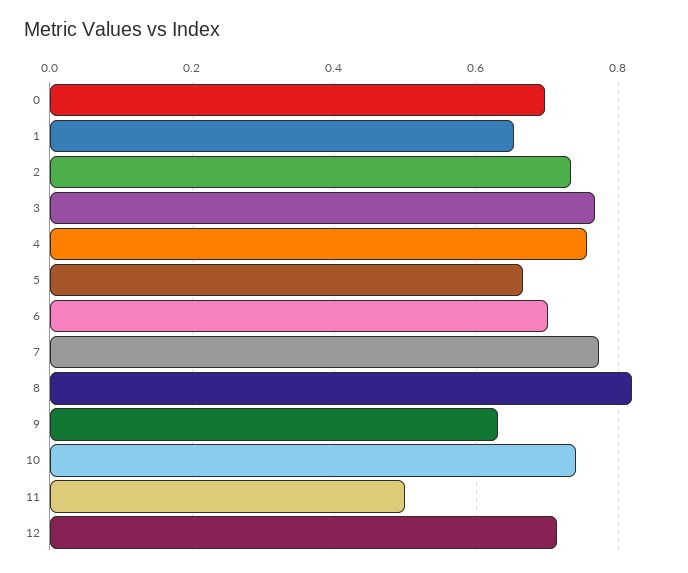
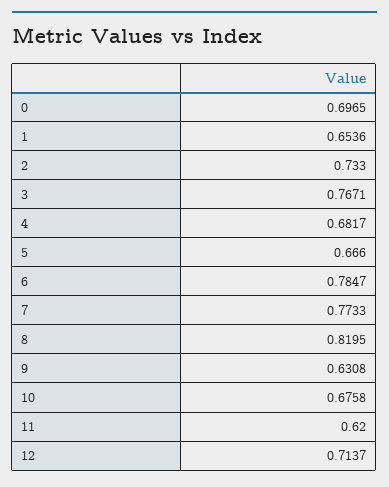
4: 0.76 -> 0.6817
6: 0.7 -> 0.7847
10: 0.74 -> 0.6758
11: 0.5 -> 0.62

